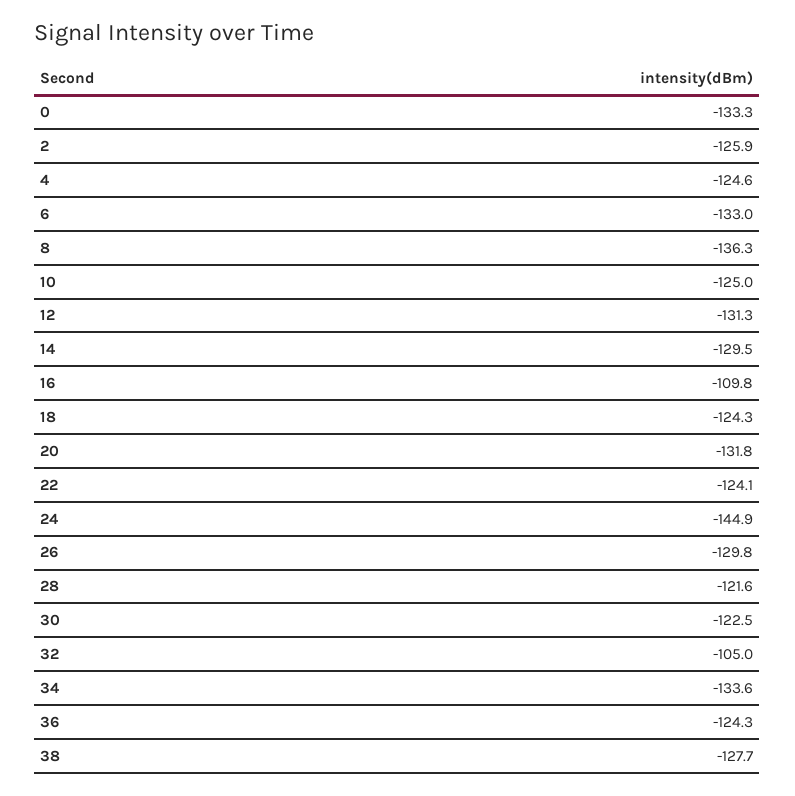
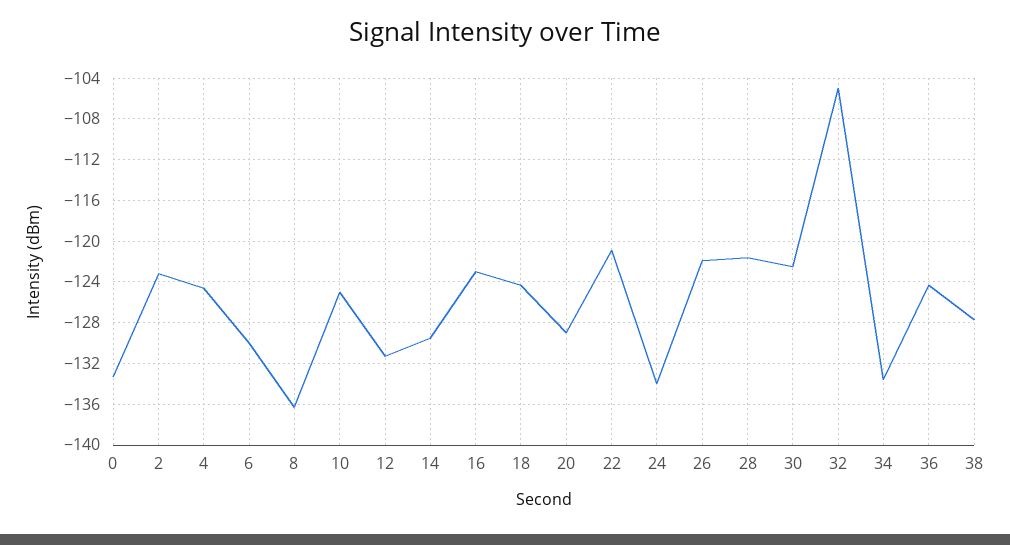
2: -125.9 -> -123
6: -133 -> -130
16: -109.8 -> -123
20: -131.8 -> -129
22: -124.1 -> -121
24: -144.9 -> -134
26: -129.8 -> -122

